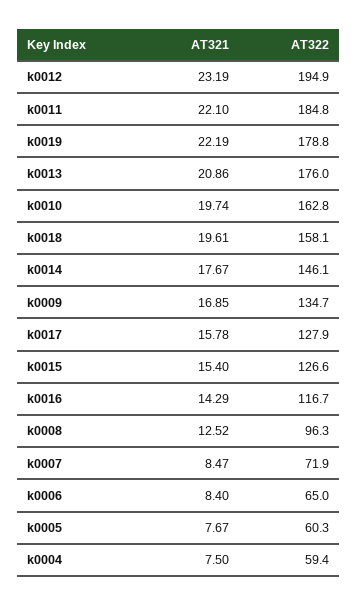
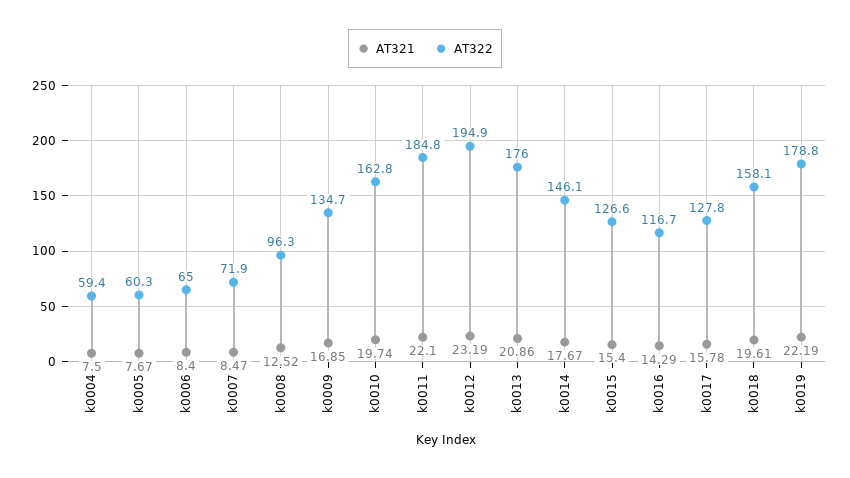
AT322, k0017: 127.9 -> 127.8

